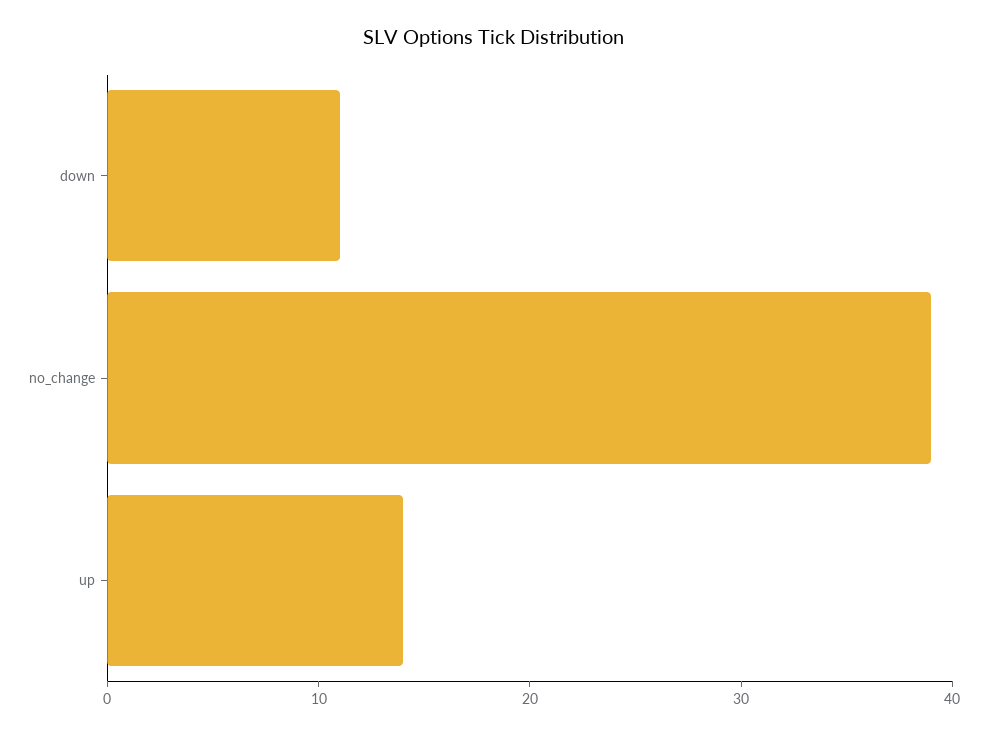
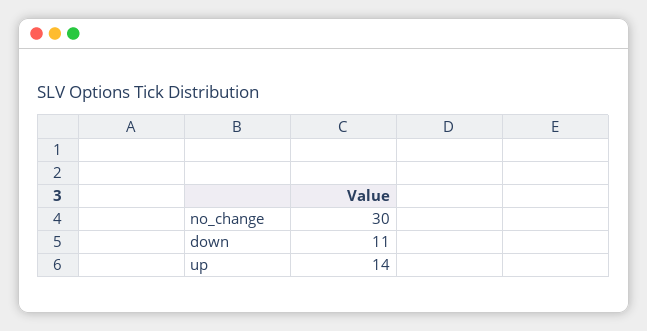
no_change: 39 -> 30

